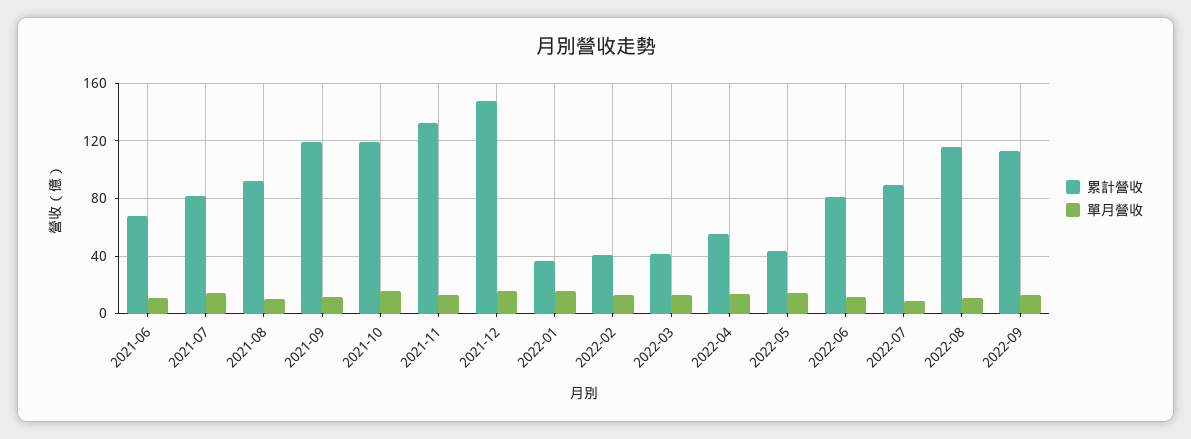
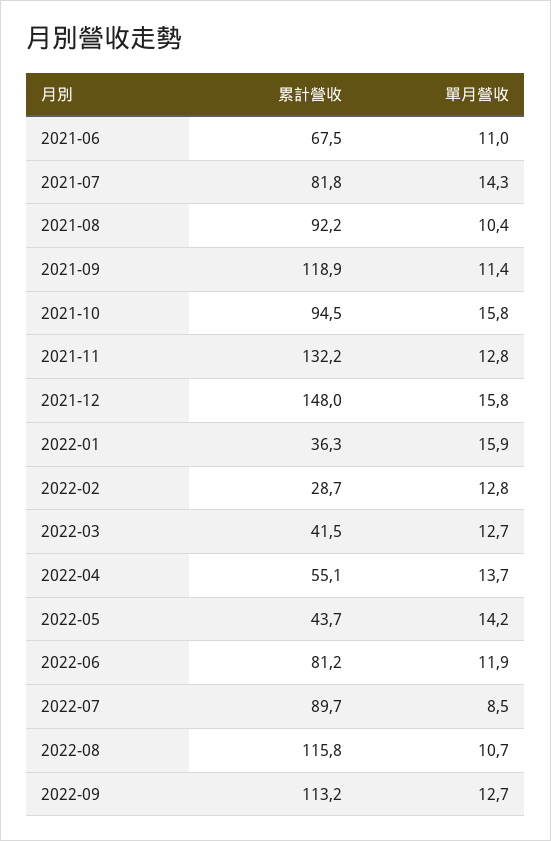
累計營收, 2021-10: 120 -> 94.5
累計營收, 2022-02: 40 -> 28.7

